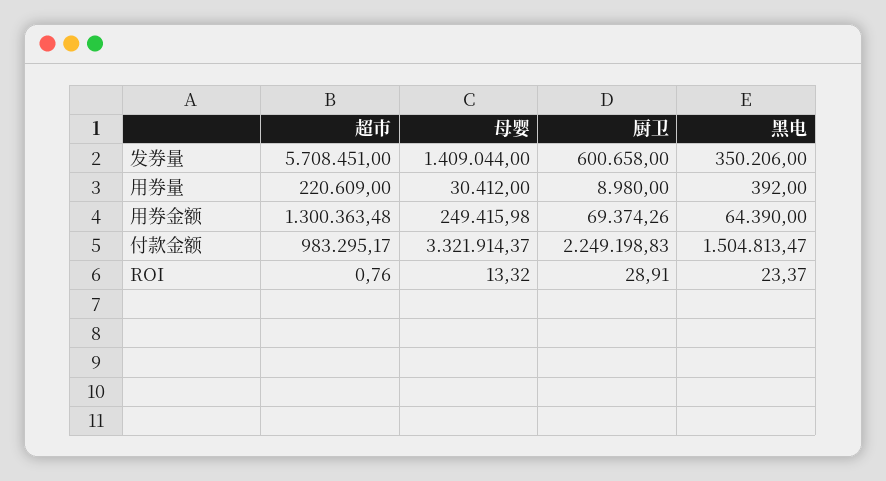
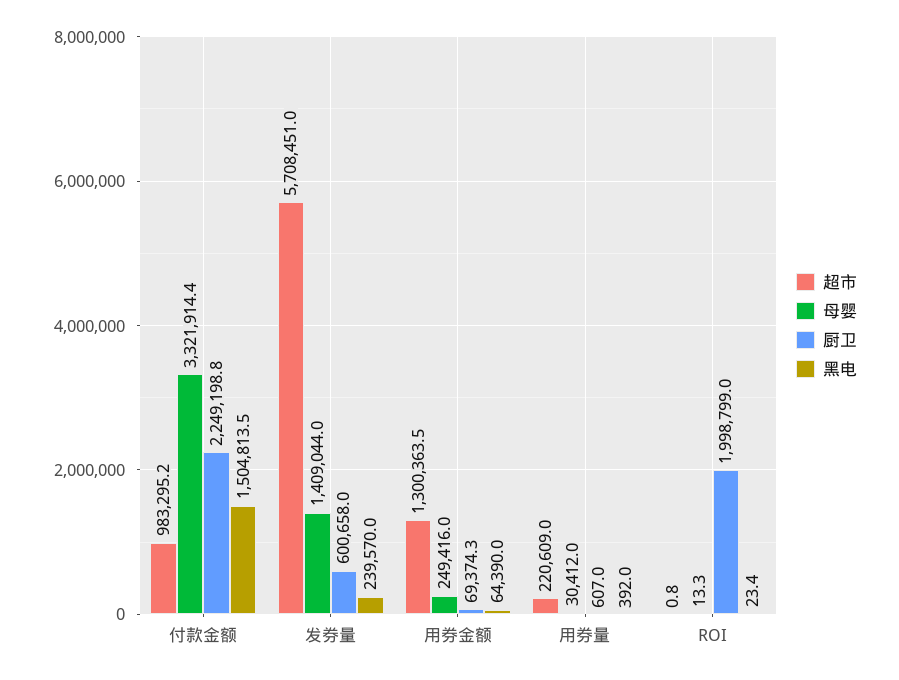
黑电, 发券量: 350206 -> 239570
厨卫, 用券量: 8980 -> 607
厨卫, ROI: 28.91 -> 1998799

